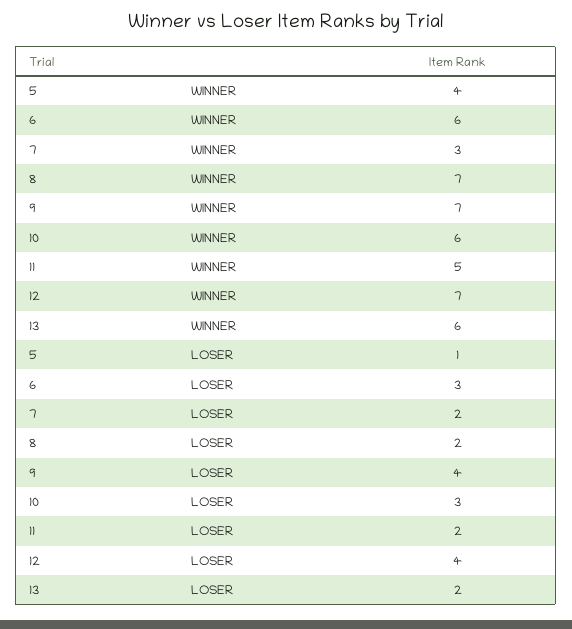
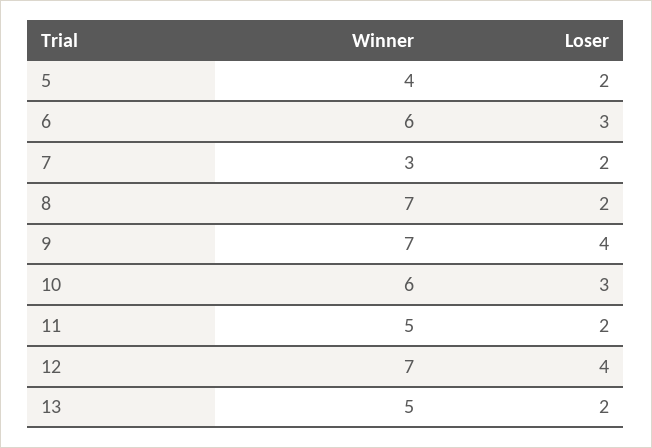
13, WINNER: 6 -> 5
5, LOSER: 1 -> 2

